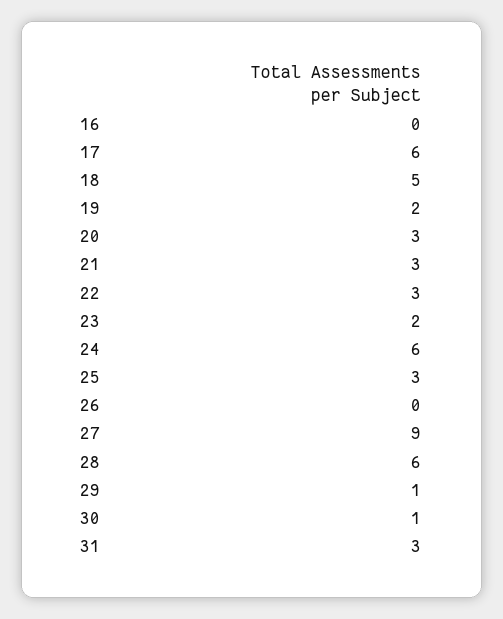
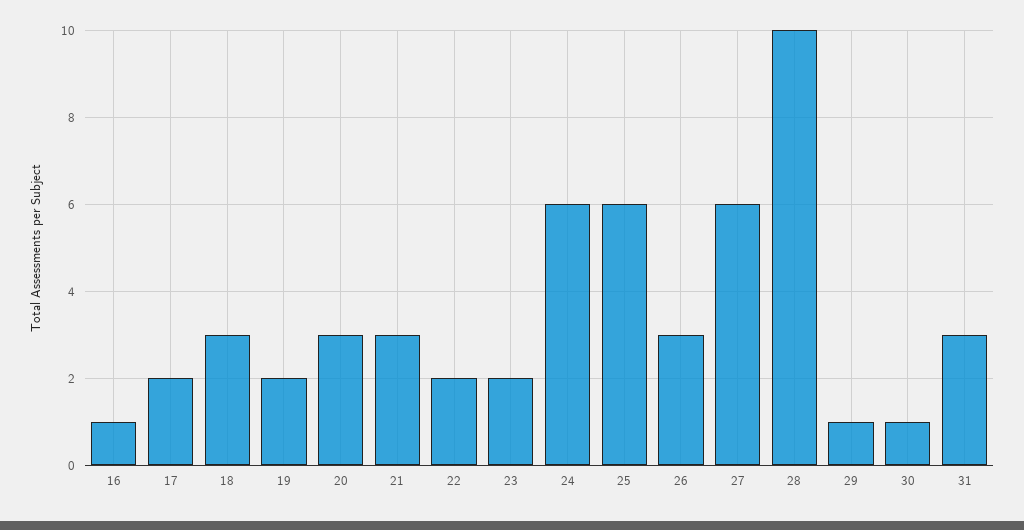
16: 0 -> 1
17: 6 -> 2
18: 5 -> 3
22: 3 -> 2
25: 3 -> 6
26: 0 -> 3
27: 9 -> 6
28: 6 -> 10

